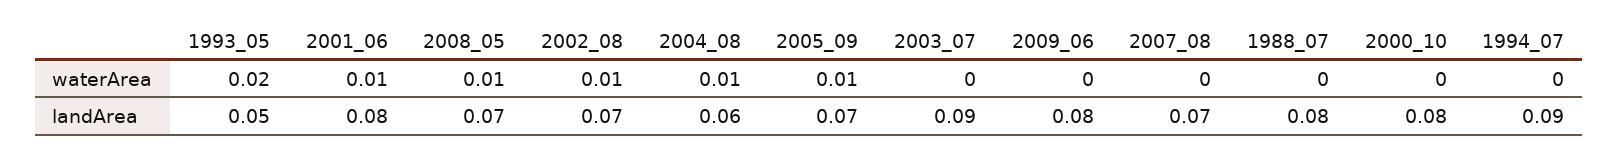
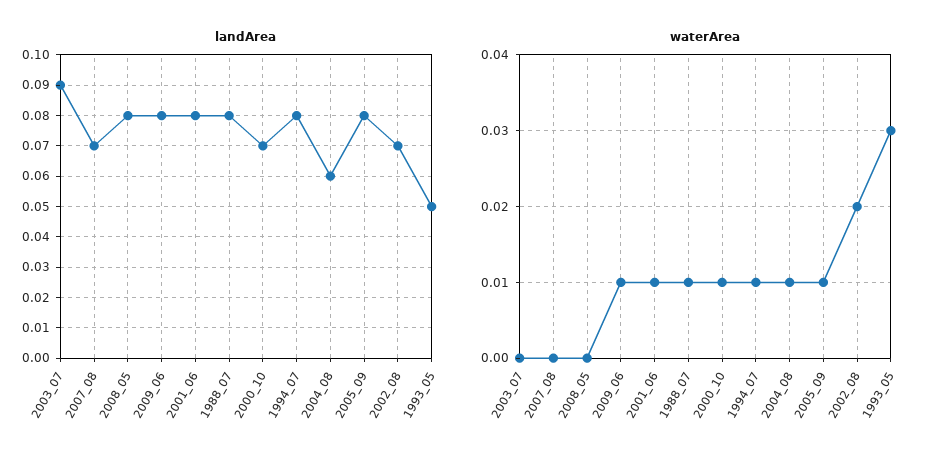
waterArea, 1993_05: 0.02 -> 0.03
waterArea, 2008_05: 0.01 -> 0
waterArea, 2002_08: 0.01 -> 0.02
waterArea, 2009_06: 0 -> 0.01
waterArea, 1988_07: 0 -> 0.01
waterArea, 2000_10: 0 -> 0.01
waterArea, 1994_07: 0 -> 0.01
landArea, 2008_05: 0.07 -> 0.08
landArea, 2005_09: 0.07 -> 0.08
landArea, 2000_10: 0.08 -> 0.07
landArea, 1994_07: 0.09 -> 0.08

